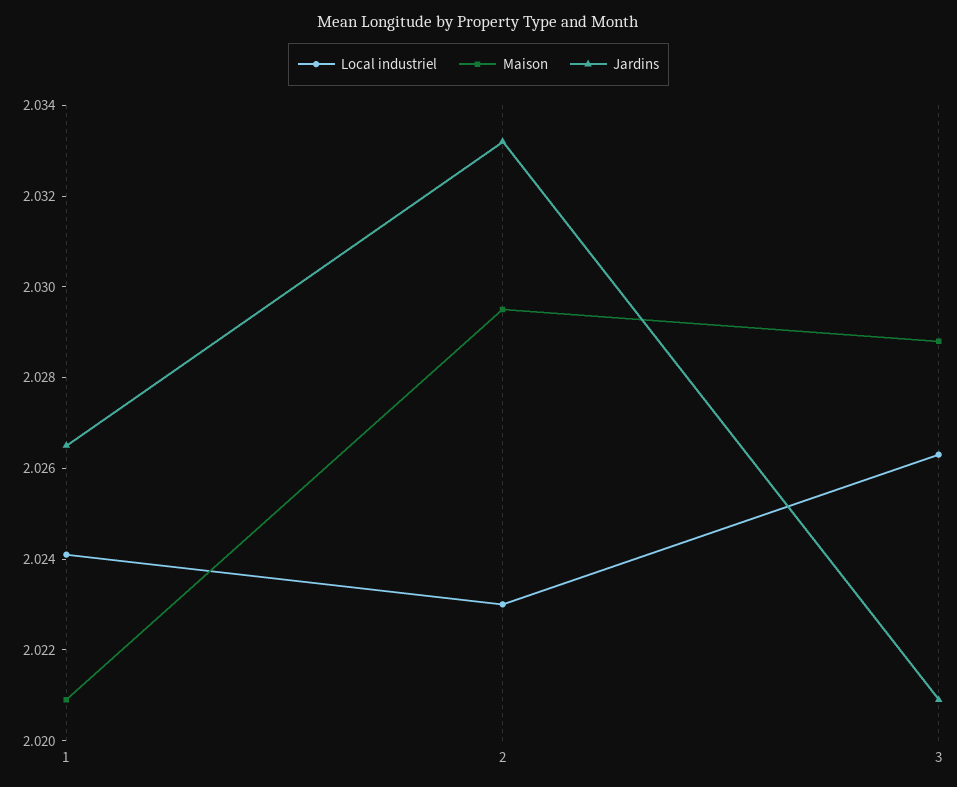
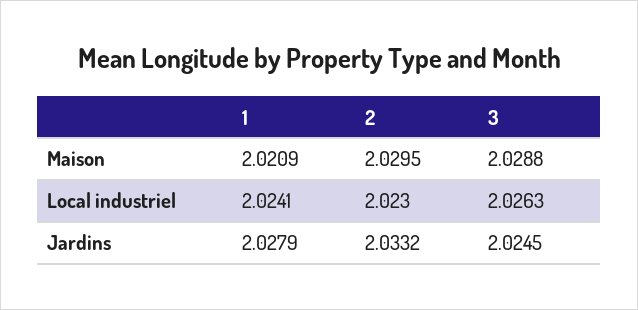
Jardins, 1: 2.0265 -> 2.0279
Jardins, 3: 2.021 -> 2.0245

